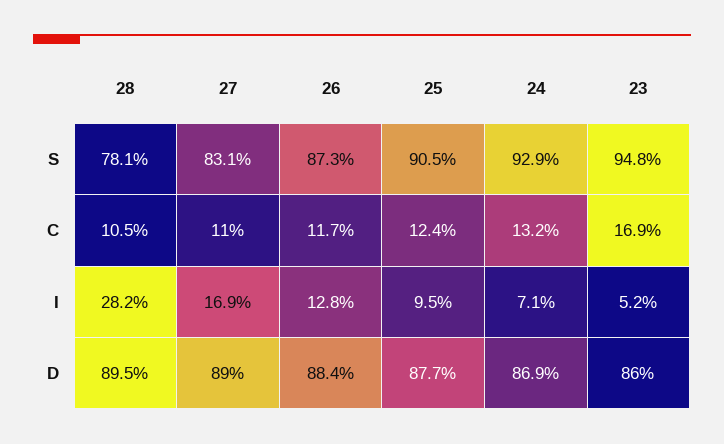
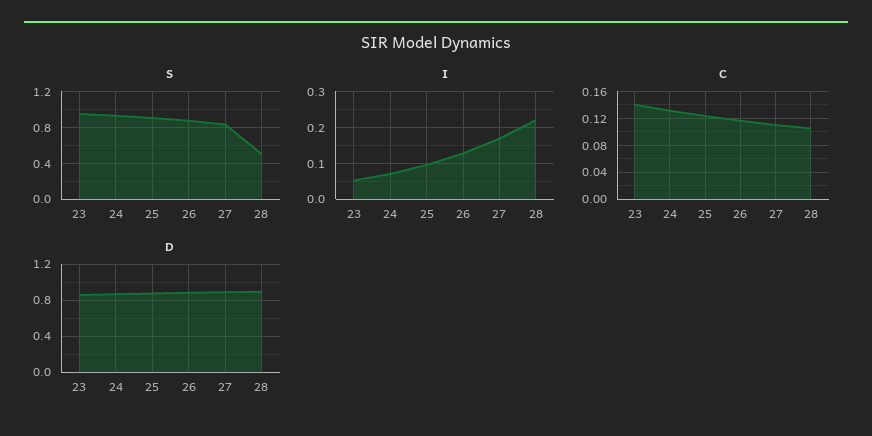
S, 28: 0.781 -> 0.5
C, 23: 0.169 -> 0.14
I, 28: 0.282 -> 0.22

